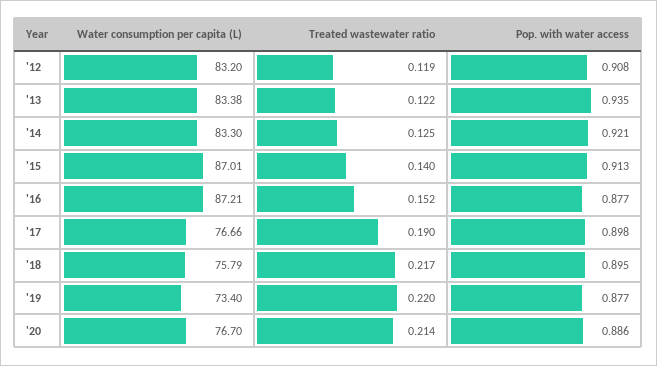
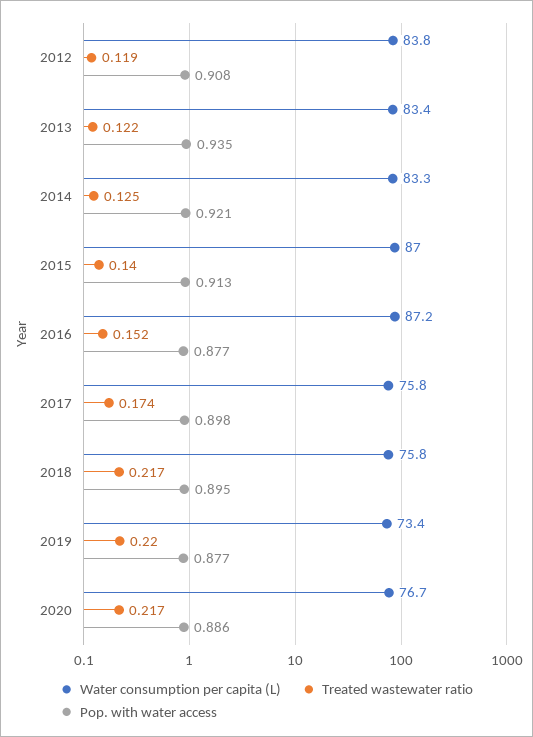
Water consumption per capita (L), '12: 83.2 -> 83.8
Water consumption per capita (L), '17: 76.66 -> 75.8
Treated wastewater ratio, '17: 0.19 -> 0.174
Treated wastewater ratio, '20: 0.214 -> 0.217

